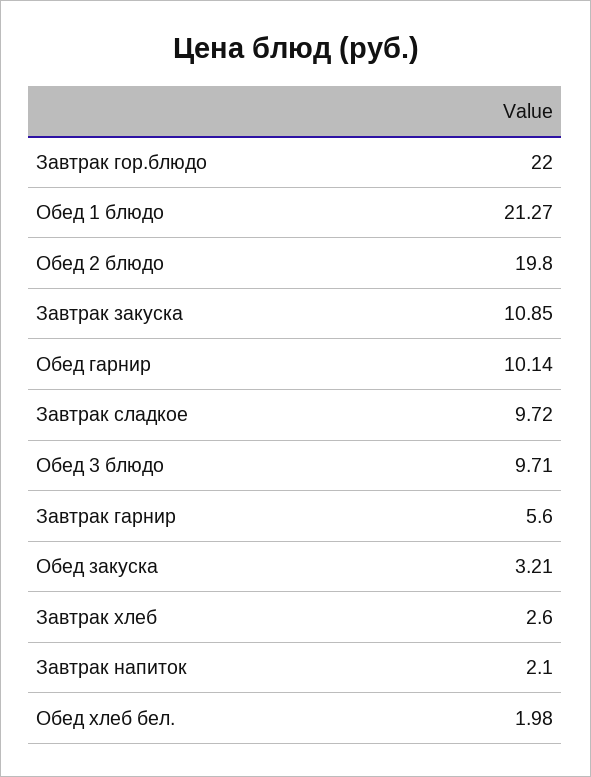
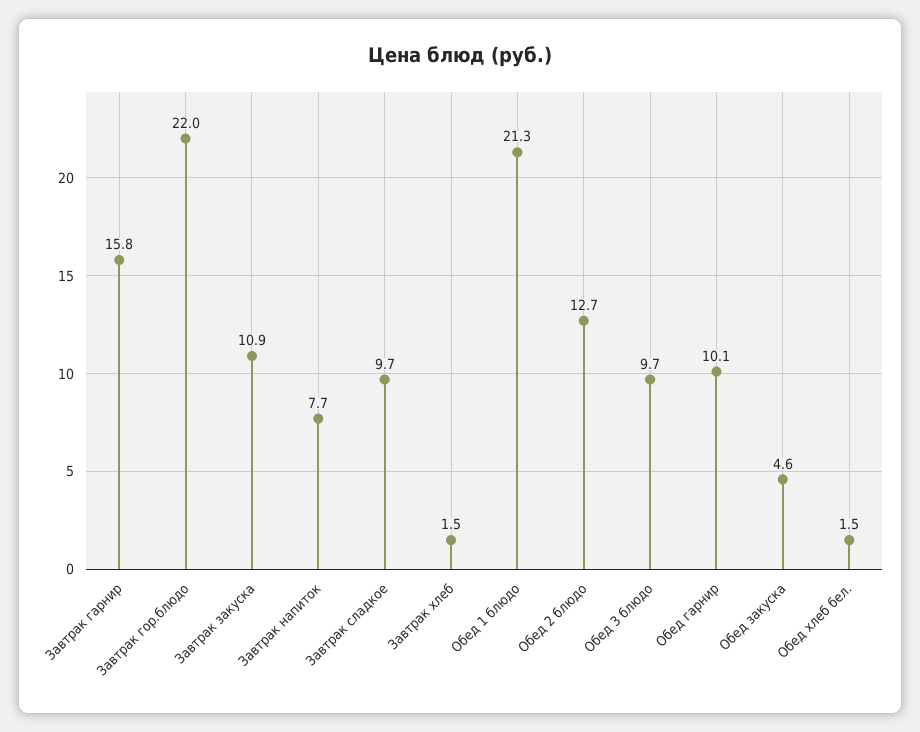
Обед 2 блюдо: 19.8 -> 12.7
Завтрак гарнир: 5.6 -> 15.8
Обед закуска: 3.21 -> 4.6
Завтрак хлеб: 2.6 -> 1.5
Завтрак напиток: 2.1 -> 7.7
Обед хлеб бел.: 1.98 -> 1.5

